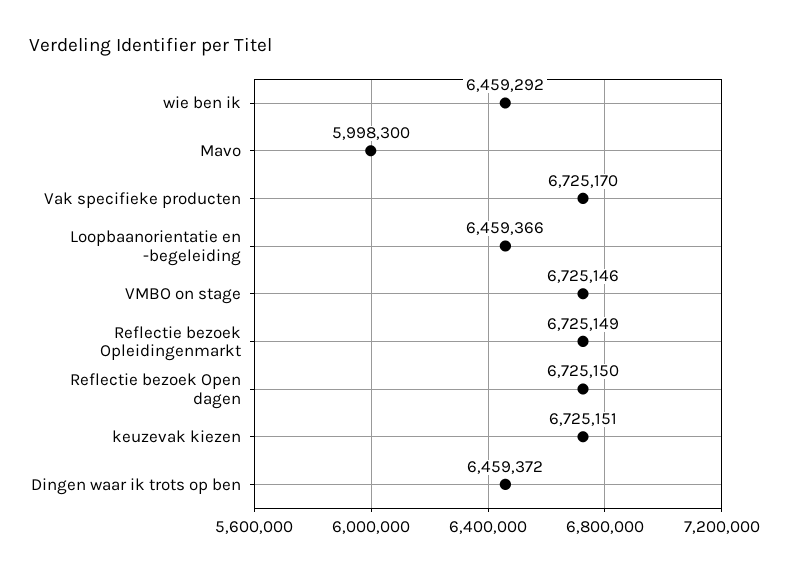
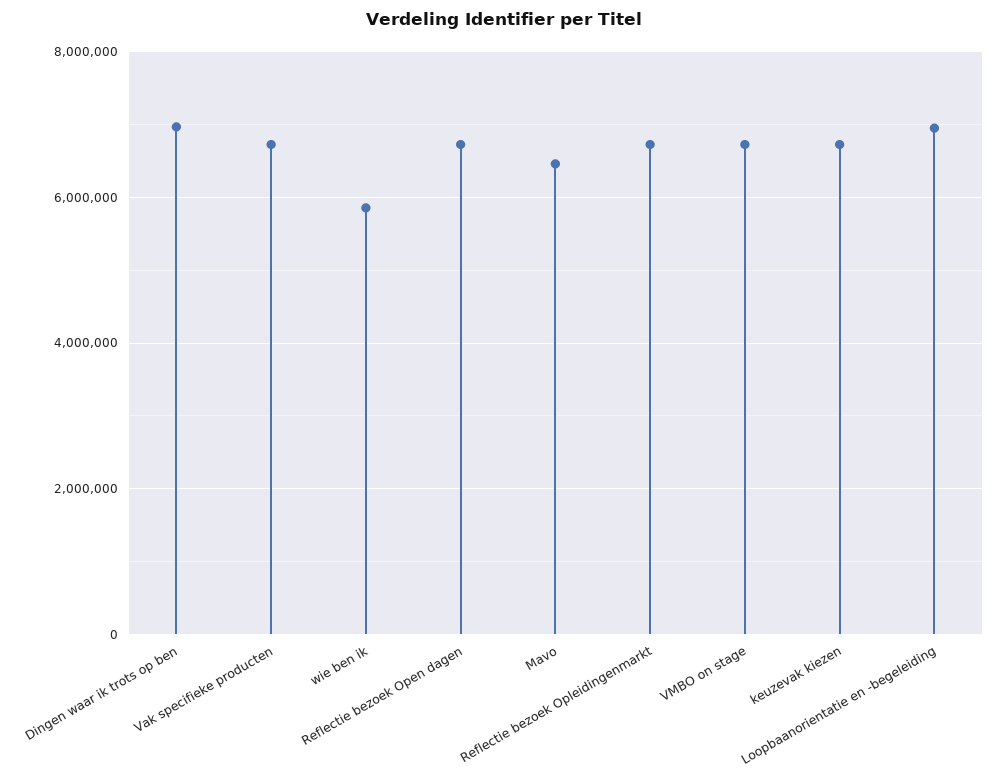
wie ben ik: 6459292 -> 5800000
Mavo: 5998300 -> 6400000
Loopbaanorientatie en -begeleiding: 6459366 -> 7000000
Dingen waar ik trots op ben: 6459372 -> 7000000

